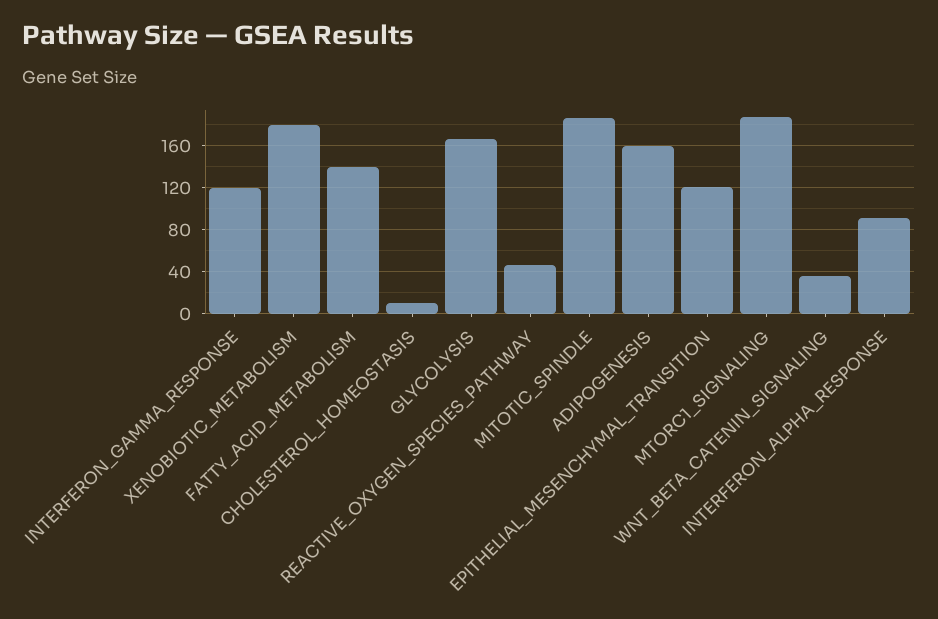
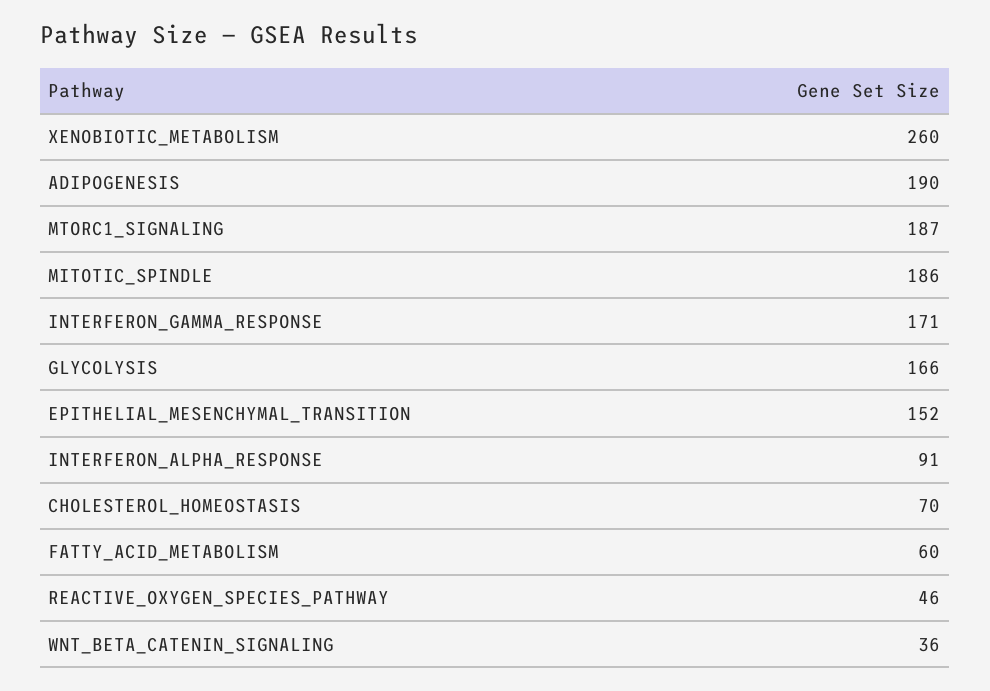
INTERFERON_GAMMA_RESPONSE: 120 -> 171
XENOBIOTIC_METABOLISM: 180 -> 260
FATTY_ACID_METABOLISM: 140 -> 60
CHOLESTEROL_HOMEOSTASIS: 10 -> 70
ADIPOGENESIS: 160 -> 190
EPITHELIAL_MESENCHYMAL_TRANSITION: 120 -> 152

